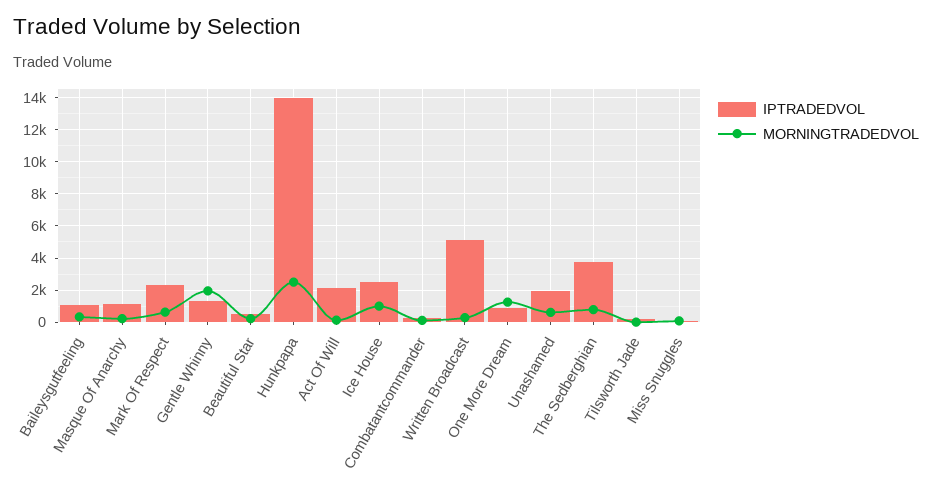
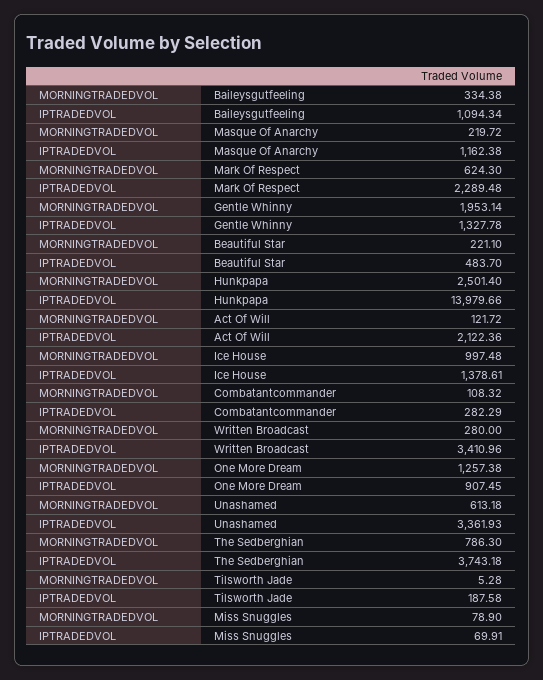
IPTRADEDVOL, Ice House: 2500 -> 1378.61
IPTRADEDVOL, Written Broadcast: 5000 -> 3410.96
IPTRADEDVOL, Unashamed: 2000 -> 3361.93

